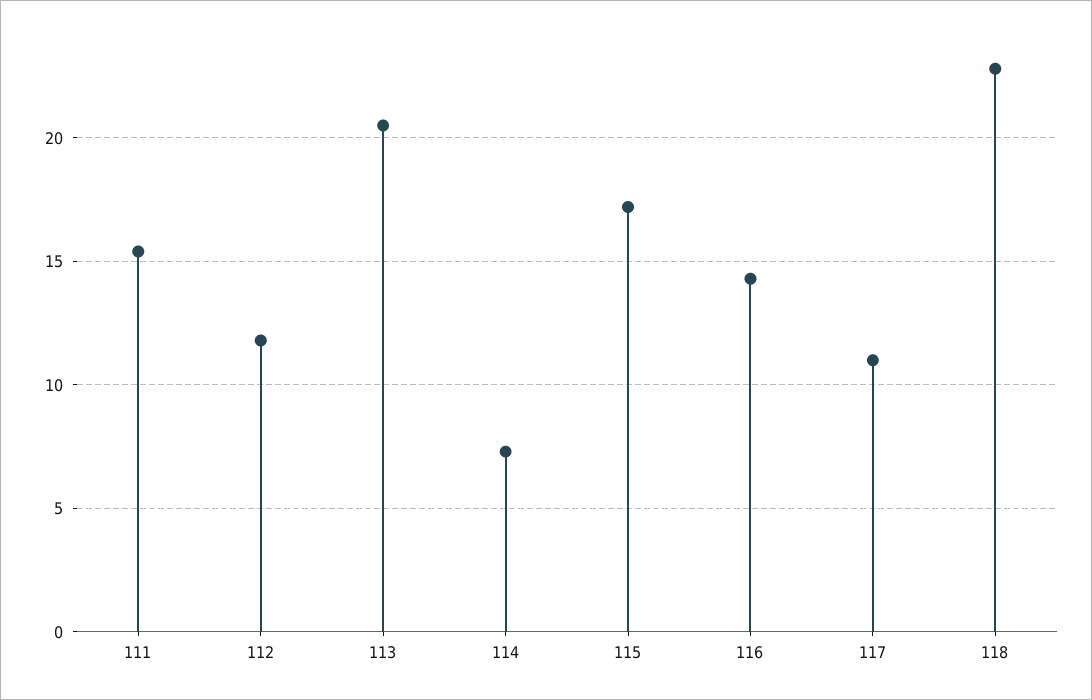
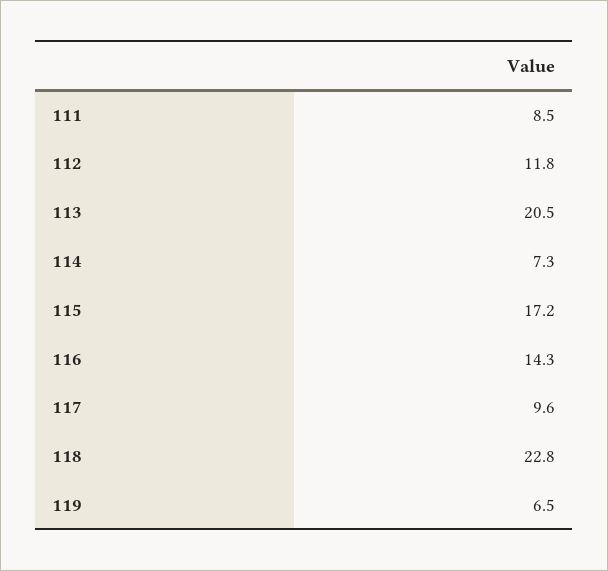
111: 15.5 -> 8.5
117: 11 -> 9.6
119: none -> 6.5

